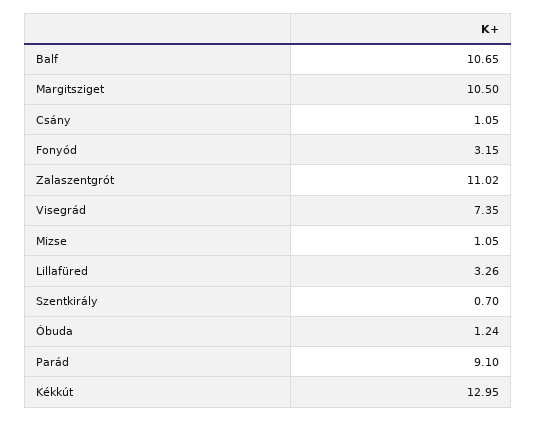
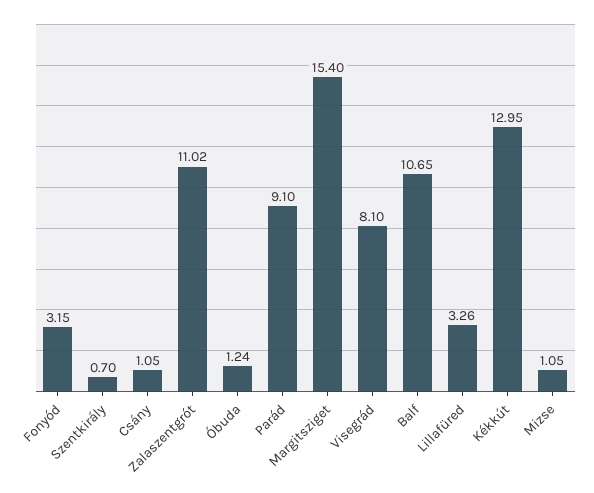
Margitsziget: 10.5 -> 15.4
Visegrád: 7.35 -> 8.1

